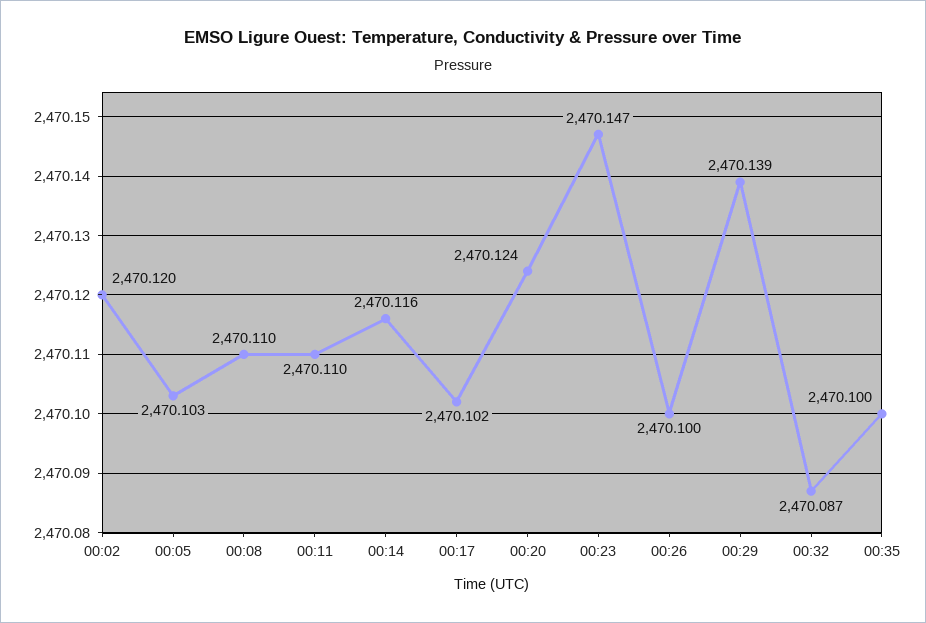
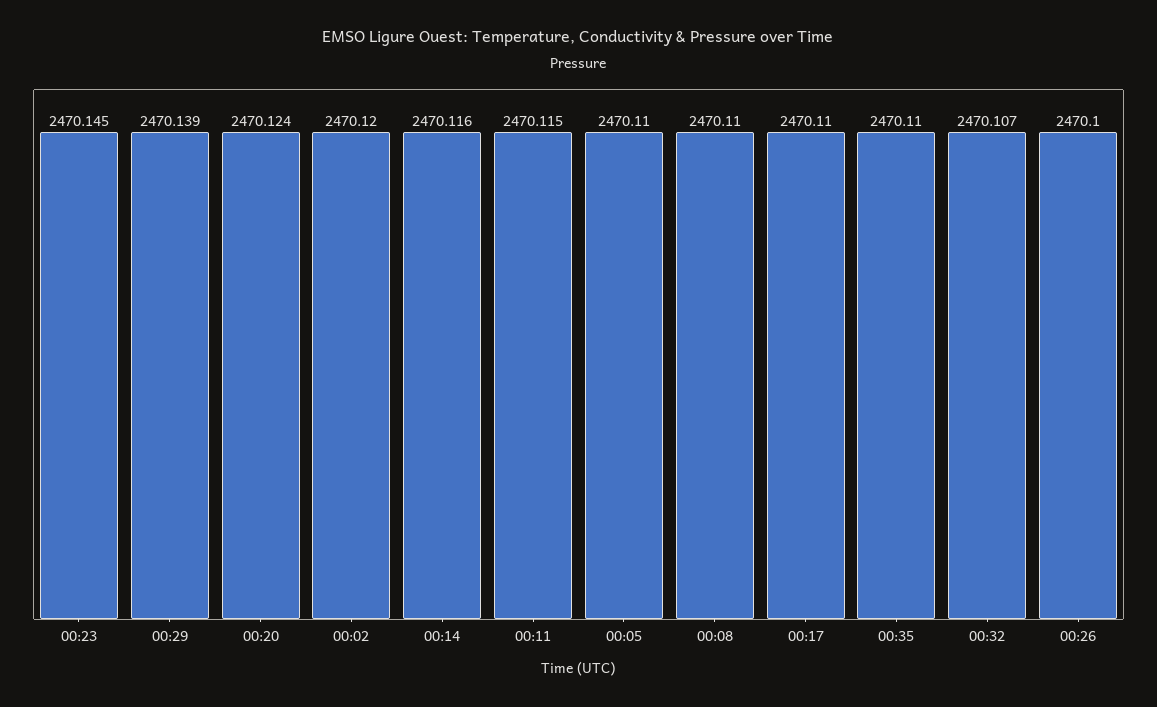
00:05: 2470.103 -> 2470.11
00:11: 2470.11 -> 2470.115
00:17: 2470.102 -> 2470.11
00:23: 2470.147 -> 2470.145
00:32: 2470.087 -> 2470.107
00:35: 2470.1 -> 2470.11

